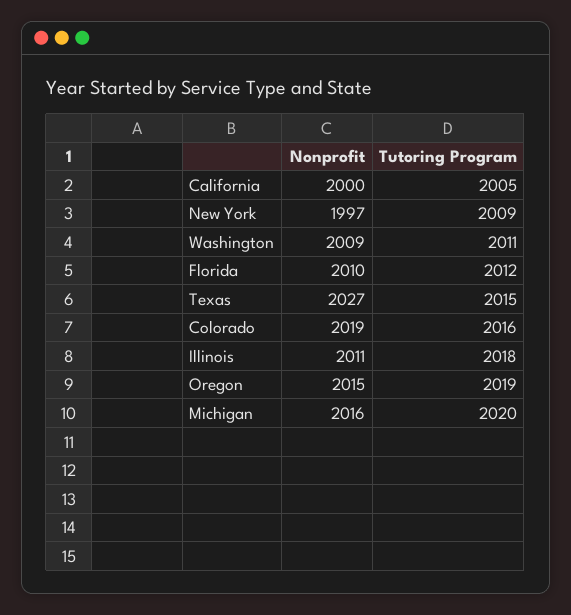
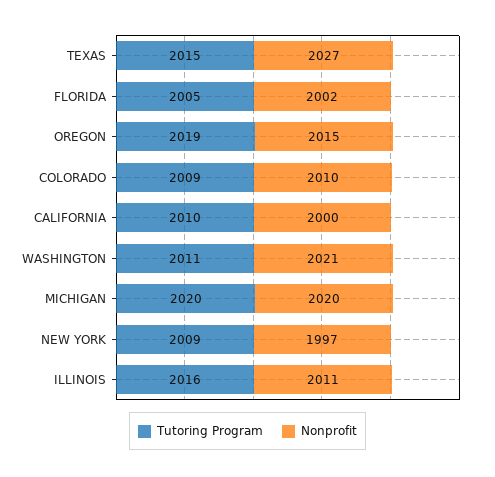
Tutoring Program, California: 2005 -> 2010
Nonprofit, Washington: 2009 -> 2021
Nonprofit, Florida: 2010 -> 2002
Tutoring Program, Florida: 2012 -> 2005
Nonprofit, Colorado: 2019 -> 2010
Tutoring Program, Colorado: 2016 -> 2009
Tutoring Program, Illinois: 2018 -> 2016
Nonprofit, Michigan: 2016 -> 2020

